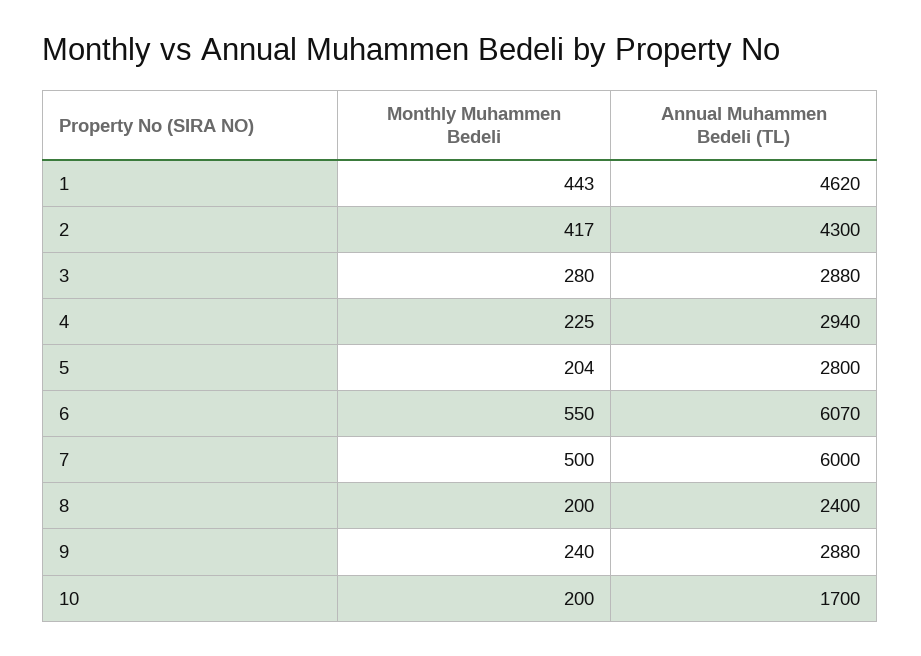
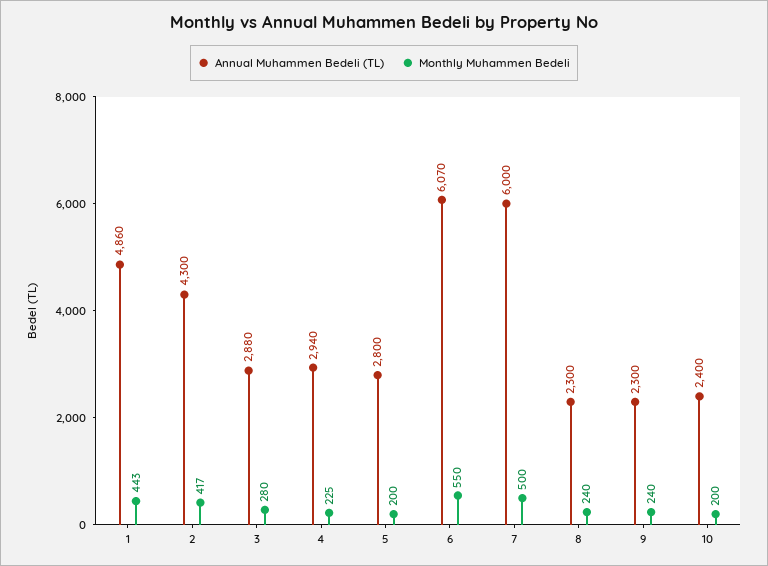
Annual Muhammen Bedeli (TL), 1: 4620 -> 4860
Monthly Muhammen Bedeli, 5: 204 -> 200
Monthly Muhammen Bedeli, 8: 200 -> 240
Annual Muhammen Bedeli (TL), 8: 2400 -> 2300
Annual Muhammen Bedeli (TL), 9: 2880 -> 2300
Annual Muhammen Bedeli (TL), 10: 1700 -> 2400

